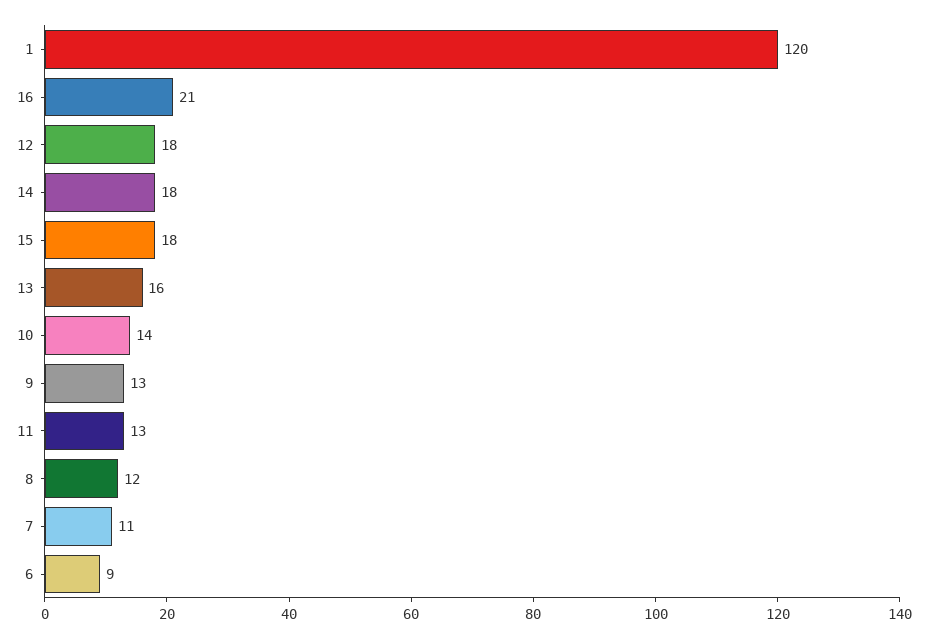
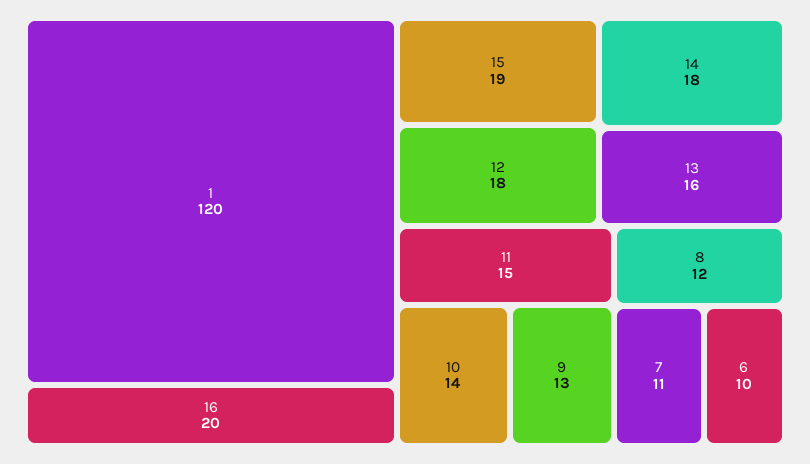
16: 21 -> 20
15: 18 -> 19
11: 13 -> 15
6: 9 -> 10

